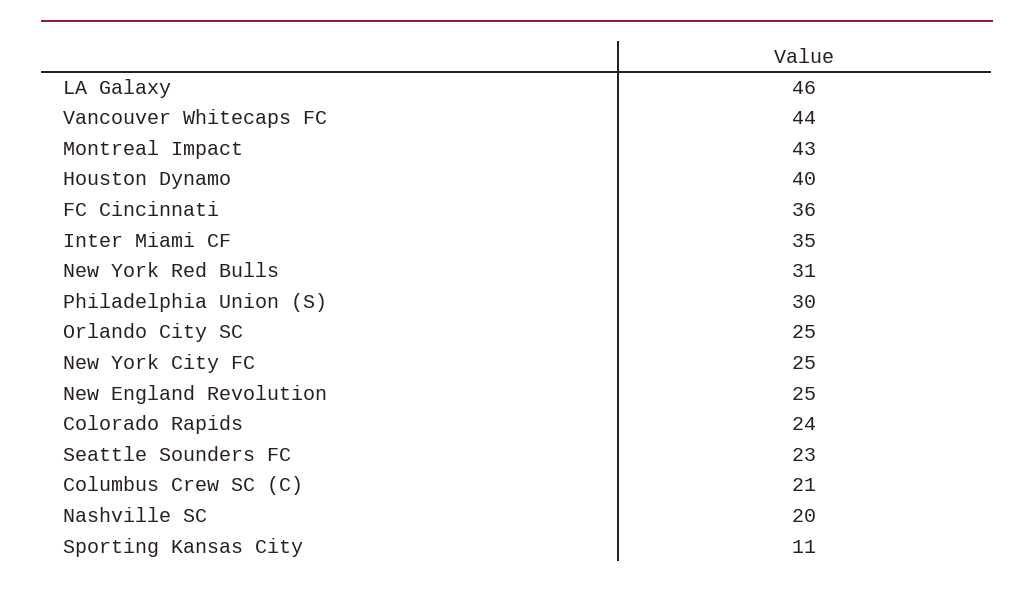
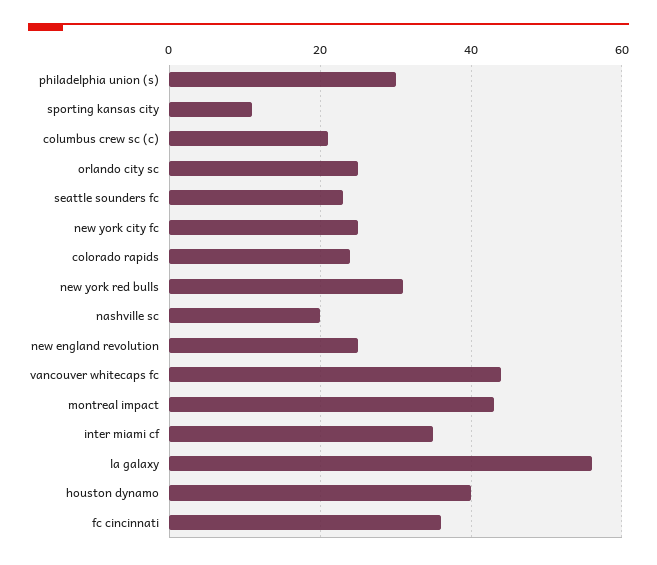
LA Galaxy: 46 -> 55

